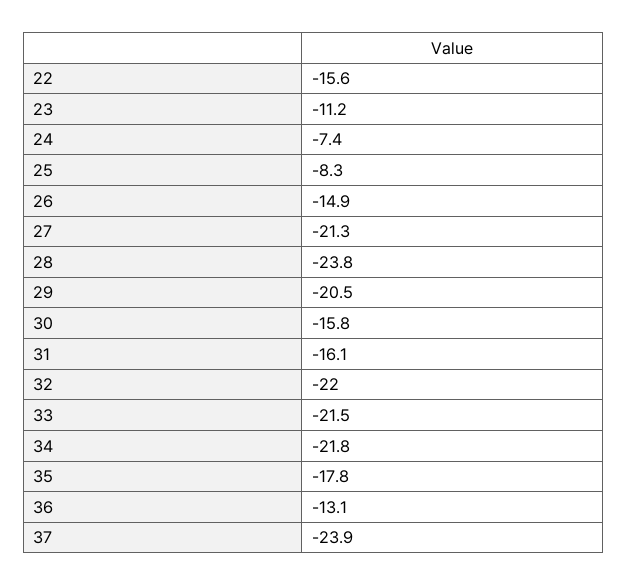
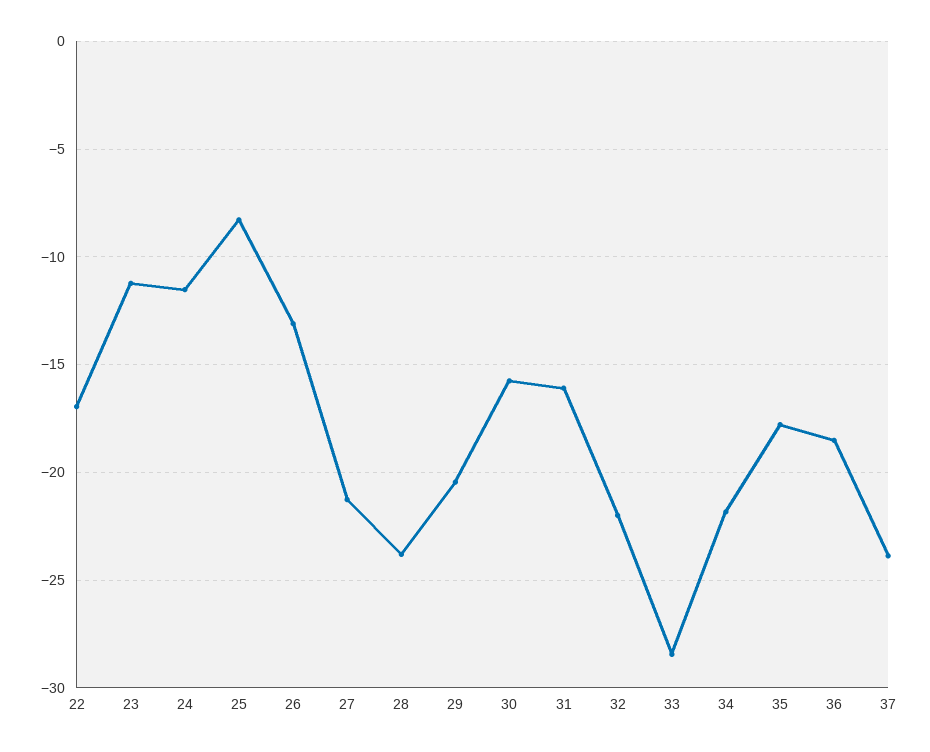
22: -15.6 -> -17
24: -7.4 -> -11.5
26: -14.9 -> -13
33: -21.5 -> -28.5
36: -13.1 -> -18.5

